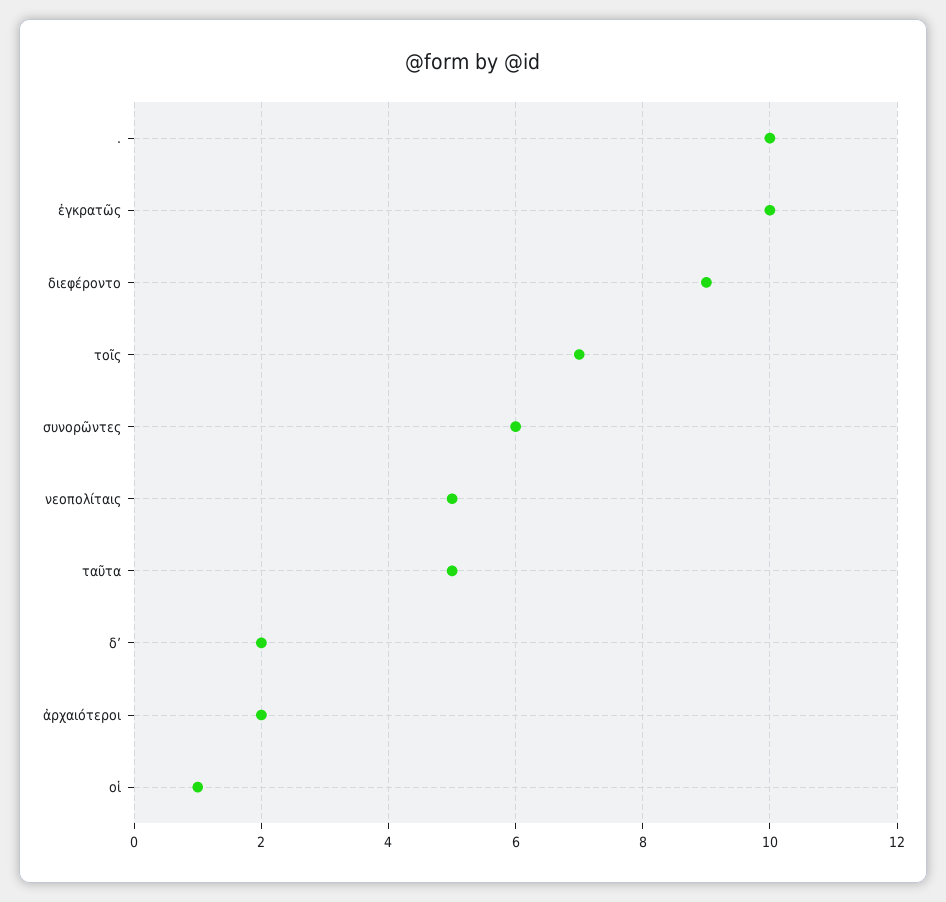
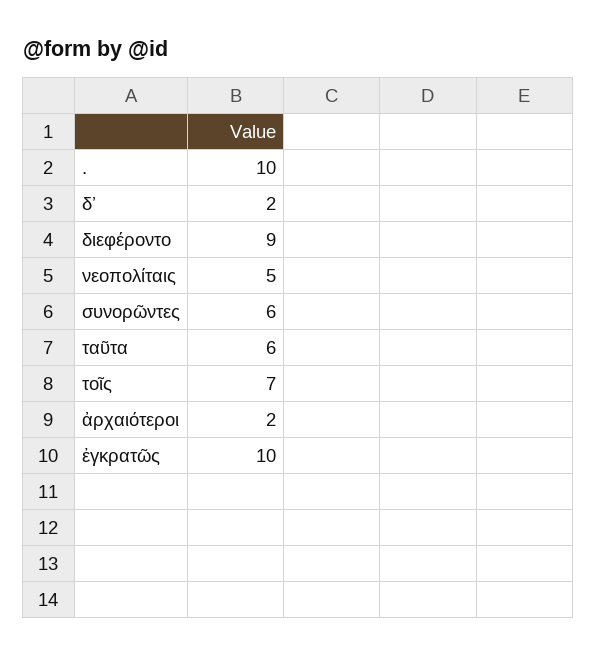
ταῦτα: 5 -> 6
οἱ: 1 -> none

